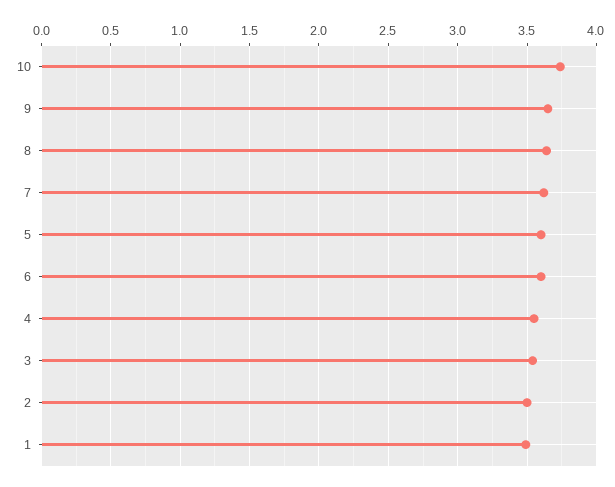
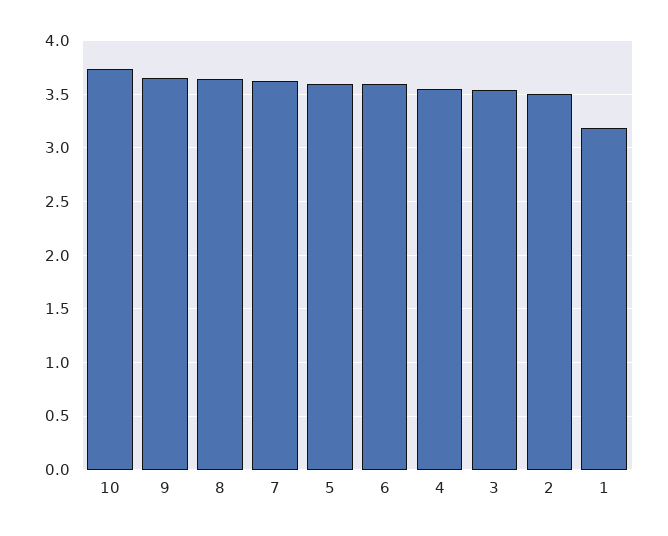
1: 3.5 -> 3.2

